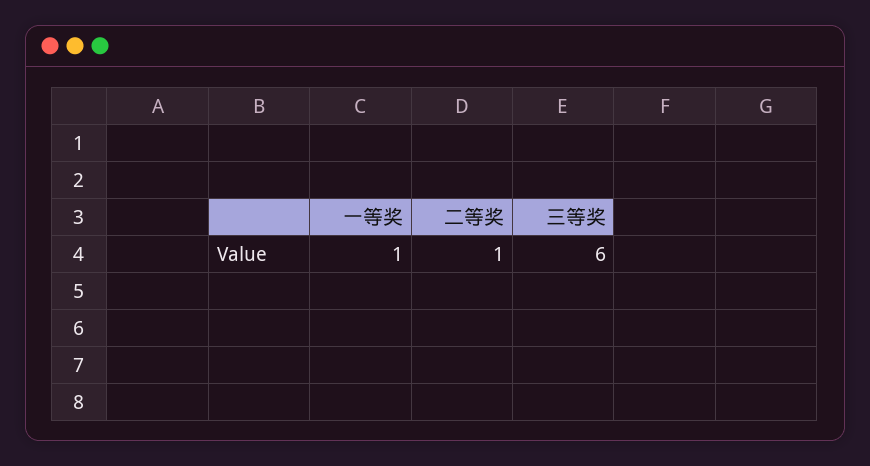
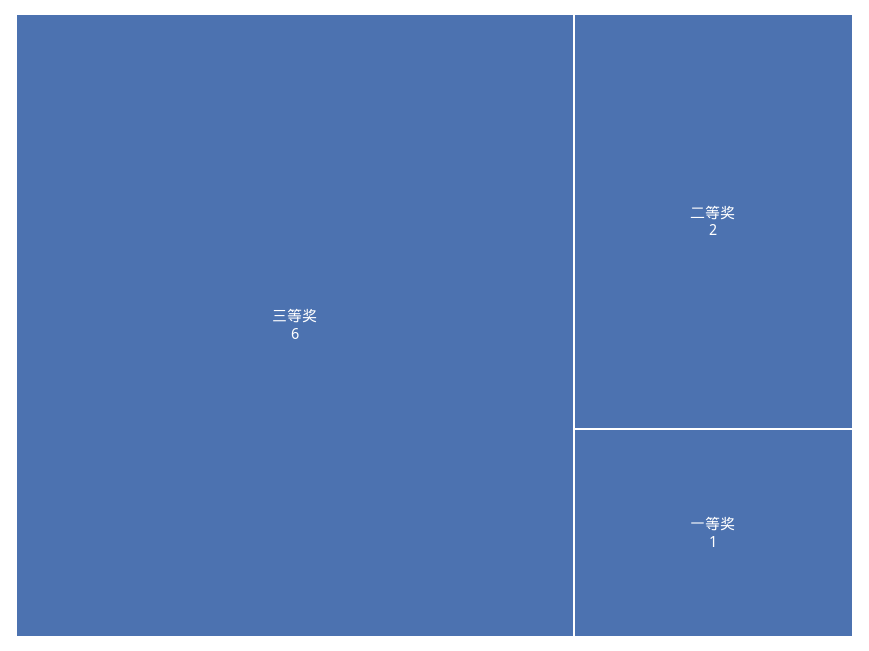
二等奖: 1 -> 2

